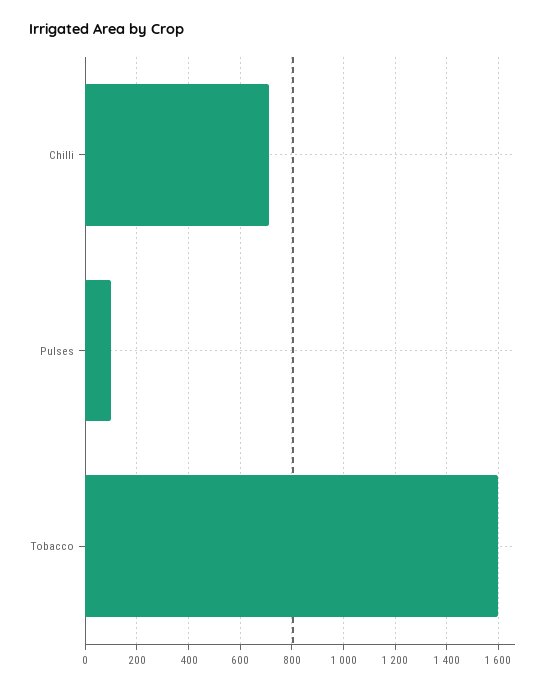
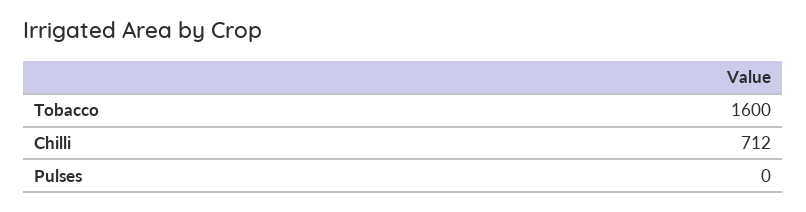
Pulses: 100 -> 0

